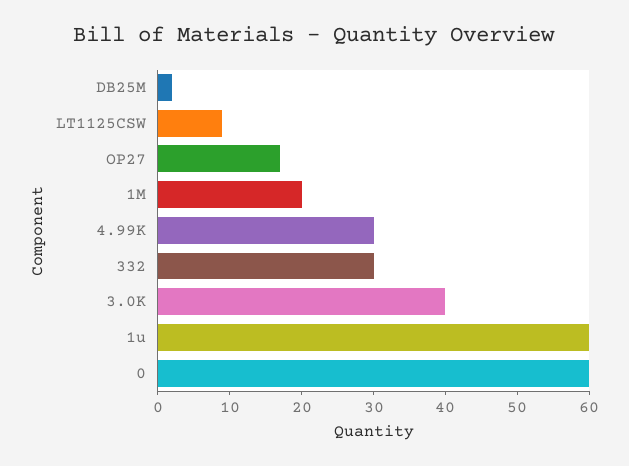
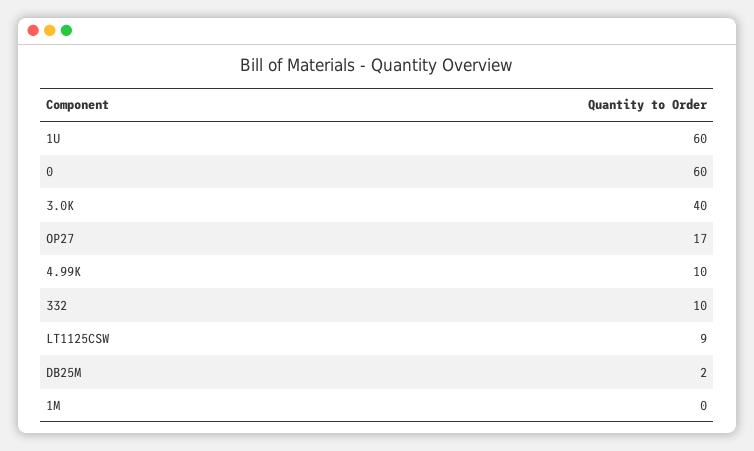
1M: 20 -> 0
4.99K: 30 -> 10
332: 30 -> 10

